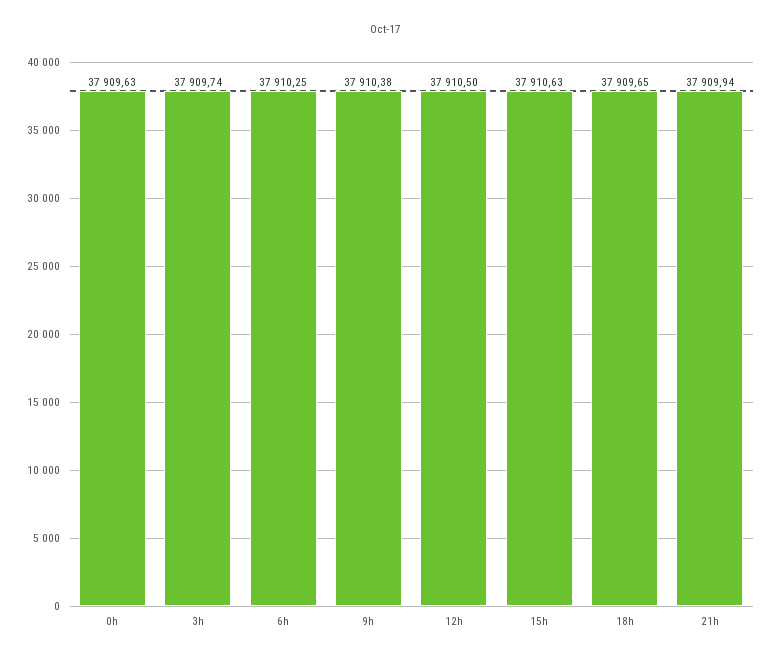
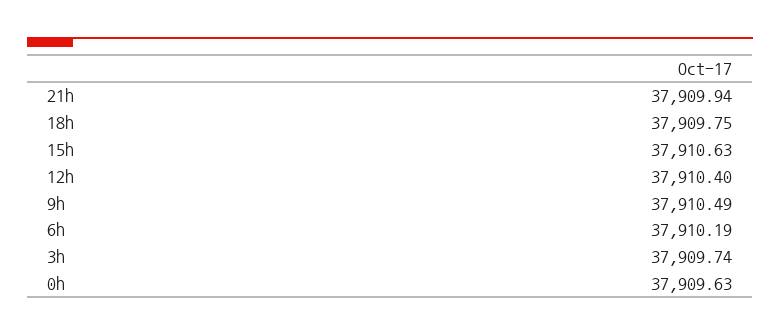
6h: 37910.25 -> 37910.19
9h: 37910.38 -> 37910.49
12h: 37910.5 -> 37910.4
18h: 37909.65 -> 37909.75

